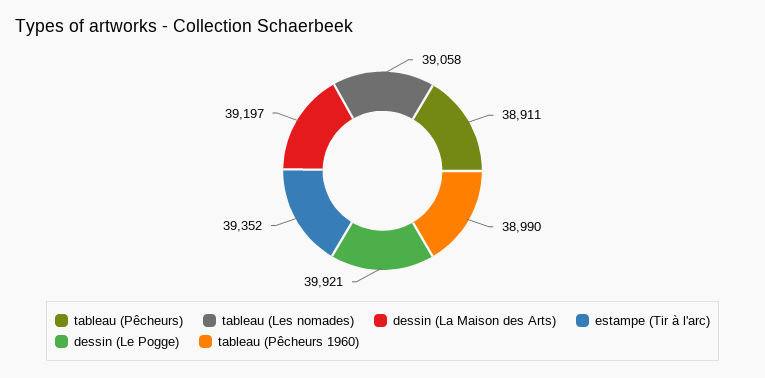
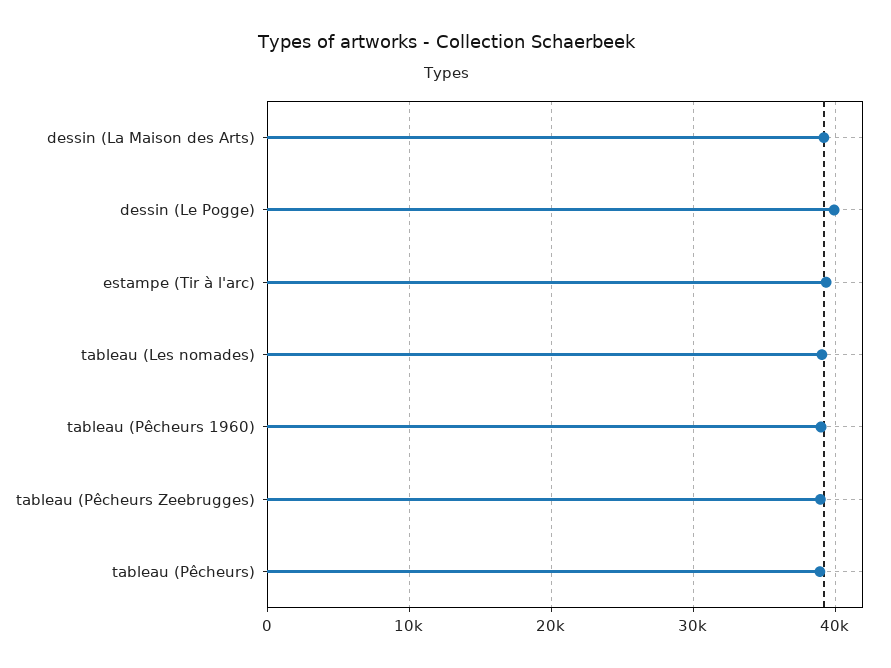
tableau (Pêcheurs Zeebrugges): none -> 39000

